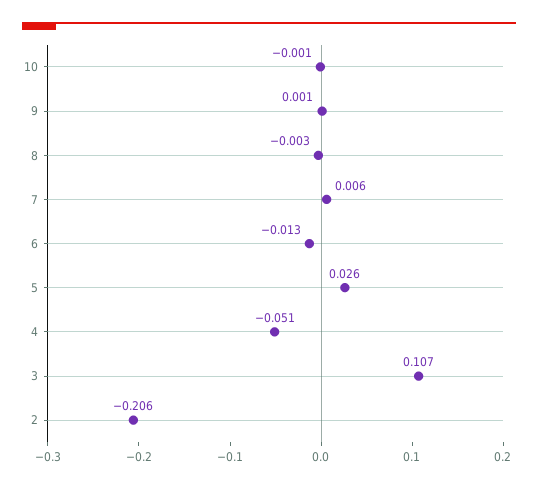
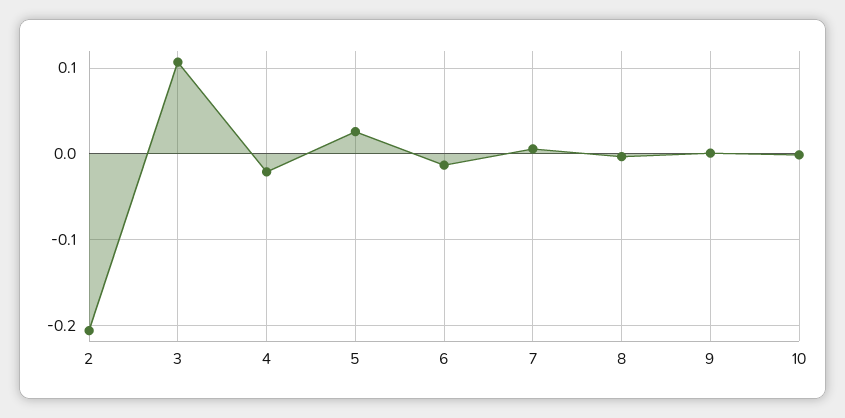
4: -0.051 -> -0.02

